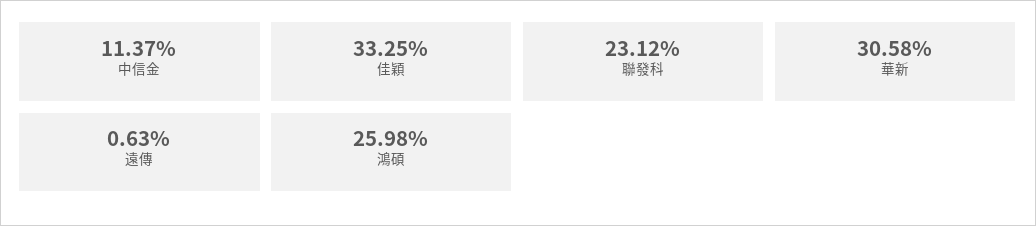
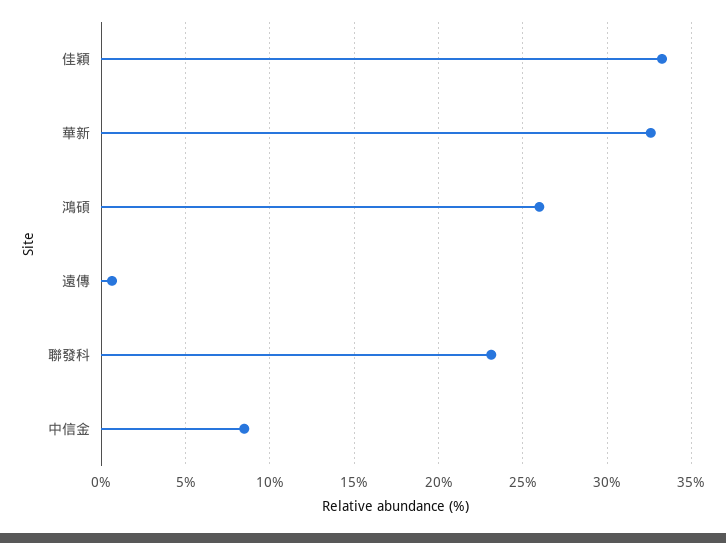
中信金: 11.37 -> 8.5
華新: 30.58 -> 32.5

